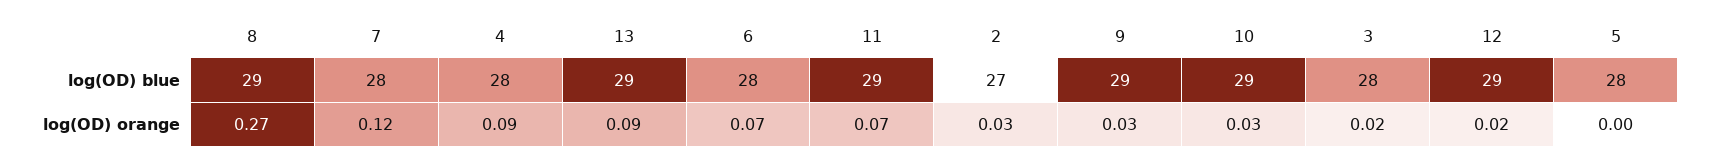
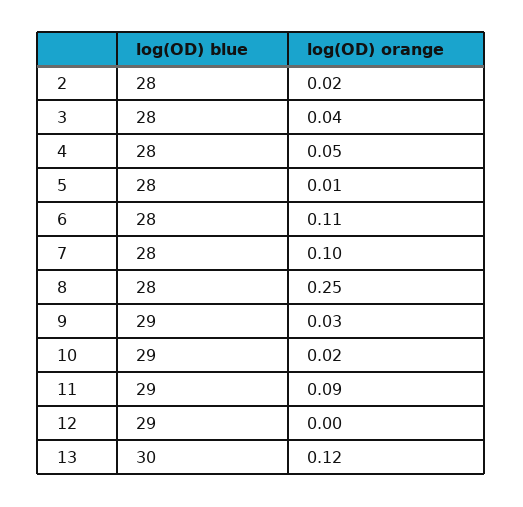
8, log(OD) blue: 29 -> 28
13, log(OD) blue: 29 -> 30
2, log(OD) blue: 27 -> 28
8, log(OD) orange: 0.27 -> 0.25
7, log(OD) orange: 0.12 -> 0.1
4, log(OD) orange: 0.09 -> 0.05
13, log(OD) orange: 0.09 -> 0.12
6, log(OD) orange: 0.07 -> 0.11
11, log(OD) orange: 0.07 -> 0.09
2, log(OD) orange: 0.03 -> 0.02
10, log(OD) orange: 0.03 -> 0.02
3, log(OD) orange: 0.02 -> 0.04
12, log(OD) orange: 0.02 -> 0
5, log(OD) orange: 0 -> 0.01

